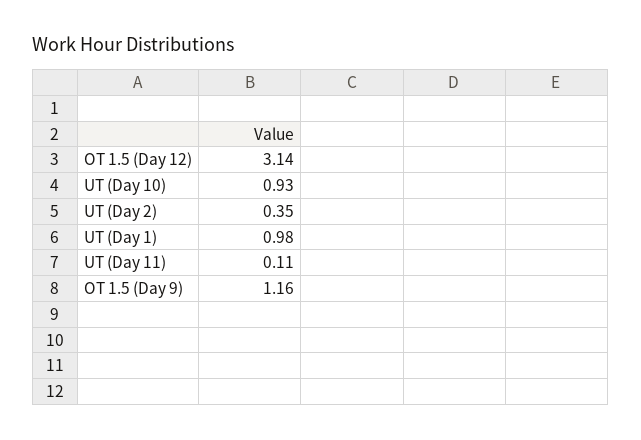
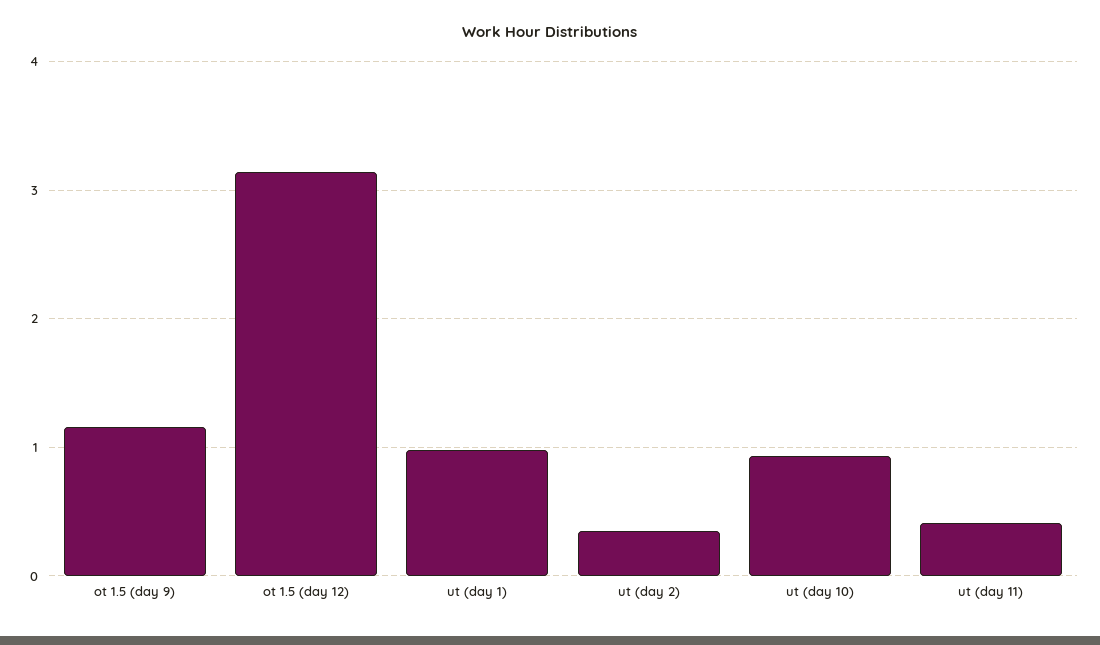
UT (Day 11): 0.11 -> 0.4

